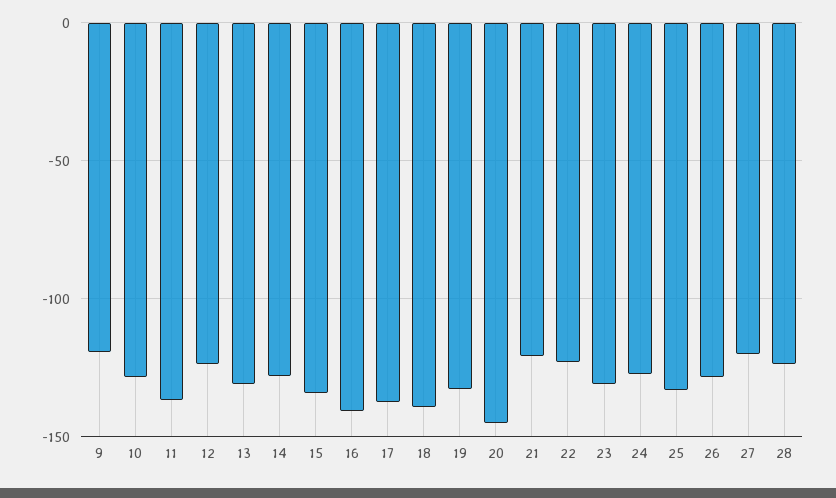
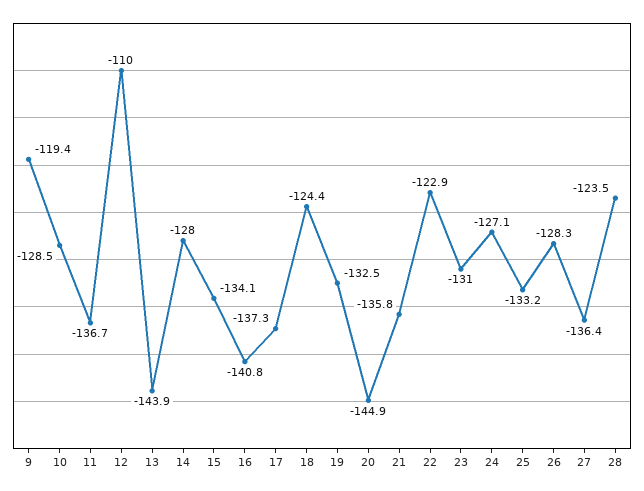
12: -125 -> -110
13: -130 -> -143.9
18: -140 -> -124.4
21: -120 -> -135.8
27: -120 -> -136.4

